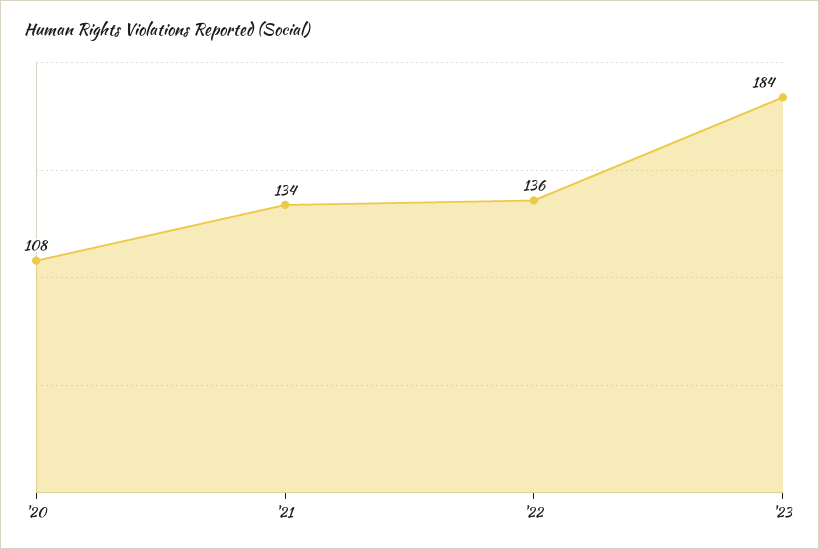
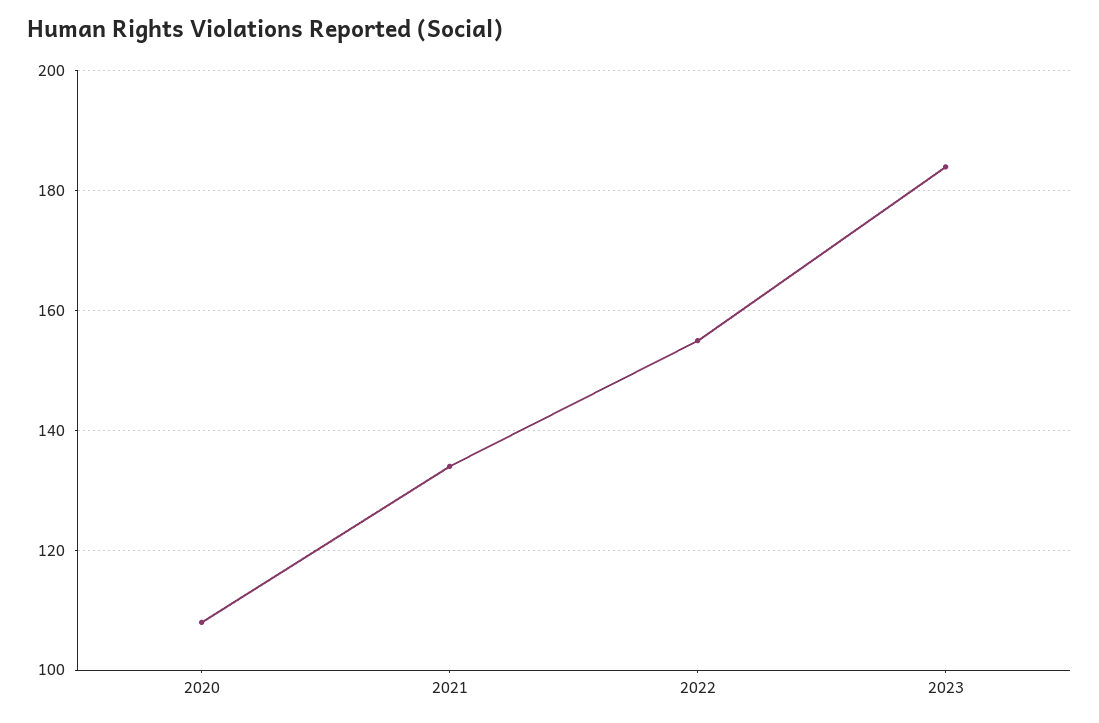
'22: 136 -> 155

